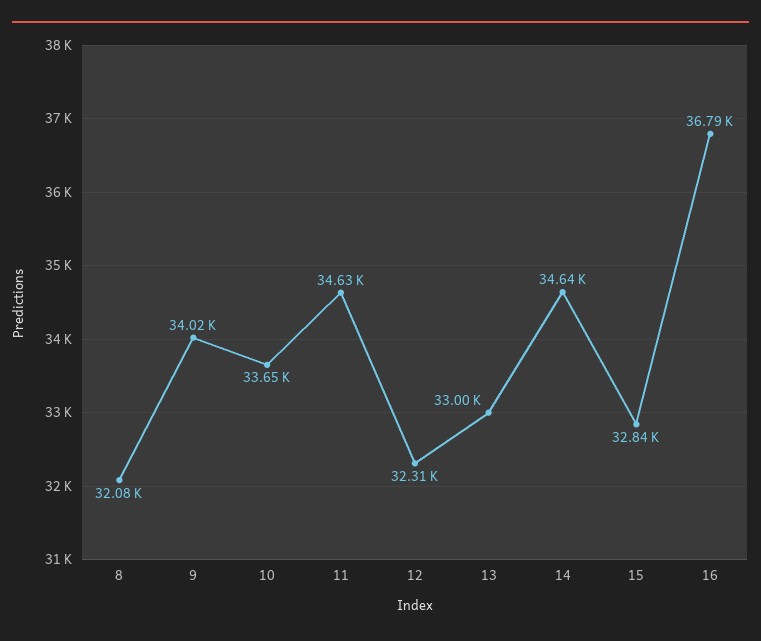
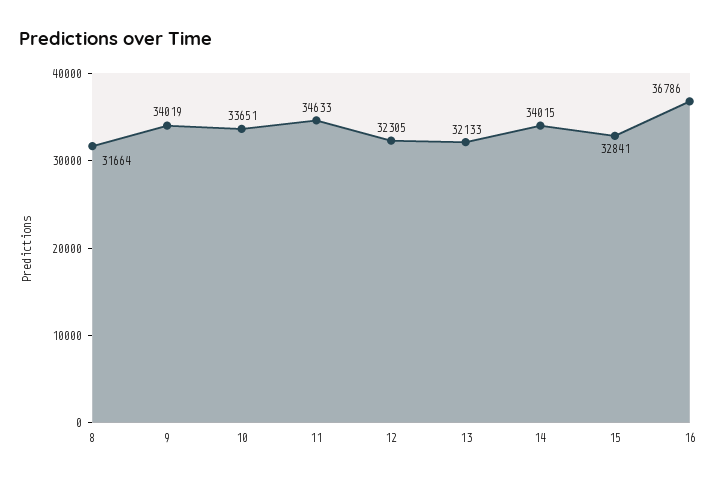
8: 32080 -> 31664
13: 33000 -> 32133
14: 34640 -> 34015

